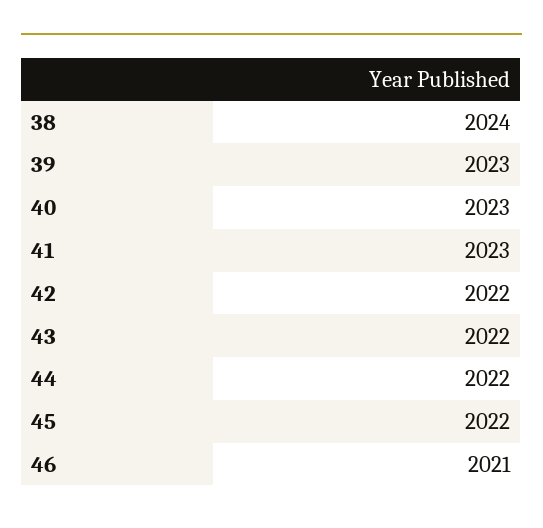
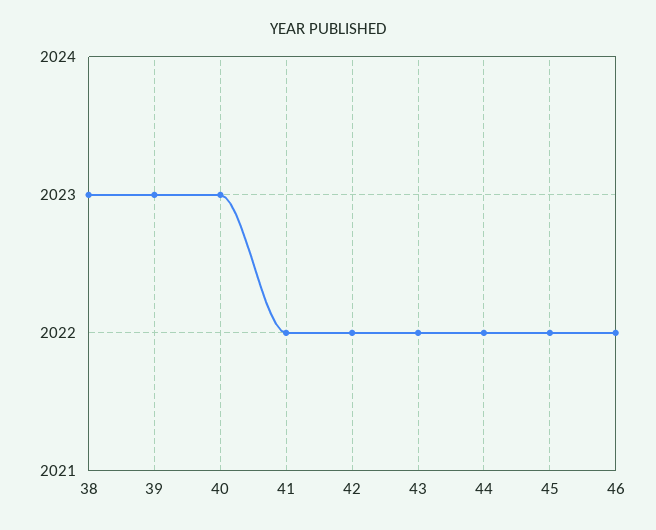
38: 2024 -> 2023
41: 2023 -> 2022
46: 2021 -> 2022

